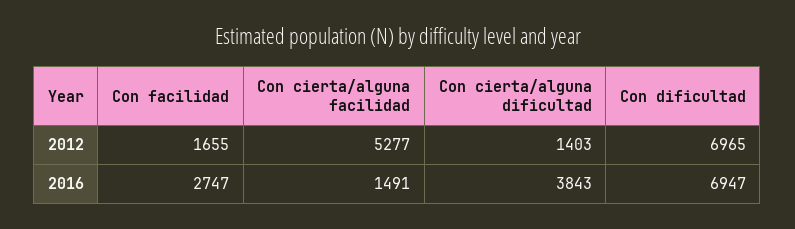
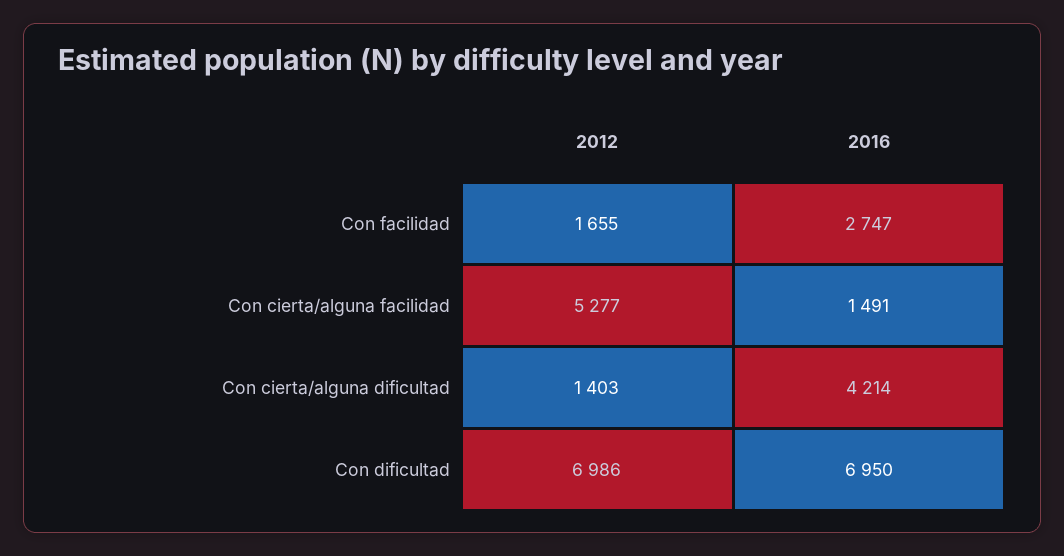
Con dificultad, 2012: 6965 -> 6986
Con cierta/alguna dificultad, 2016: 3843 -> 4214
Con dificultad, 2016: 6947 -> 6950

